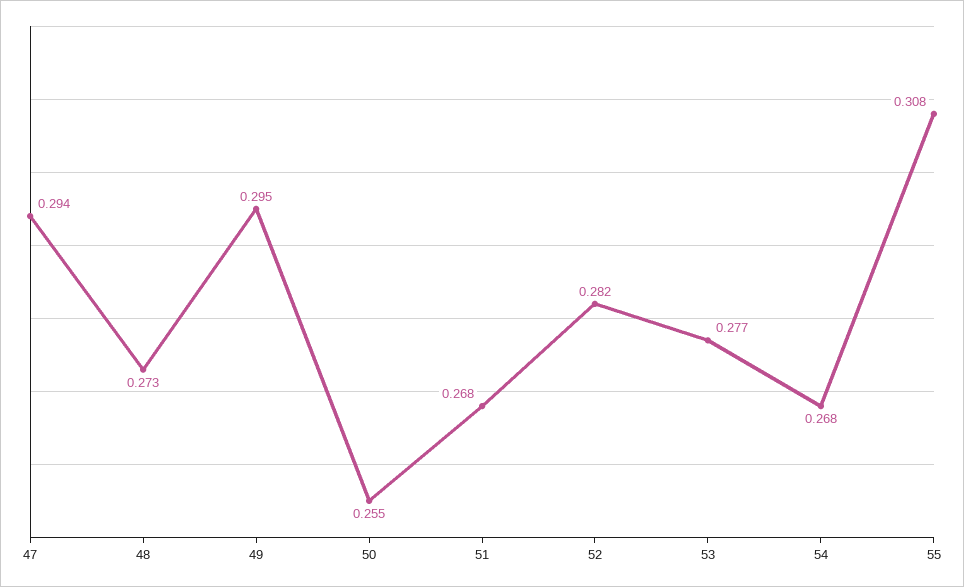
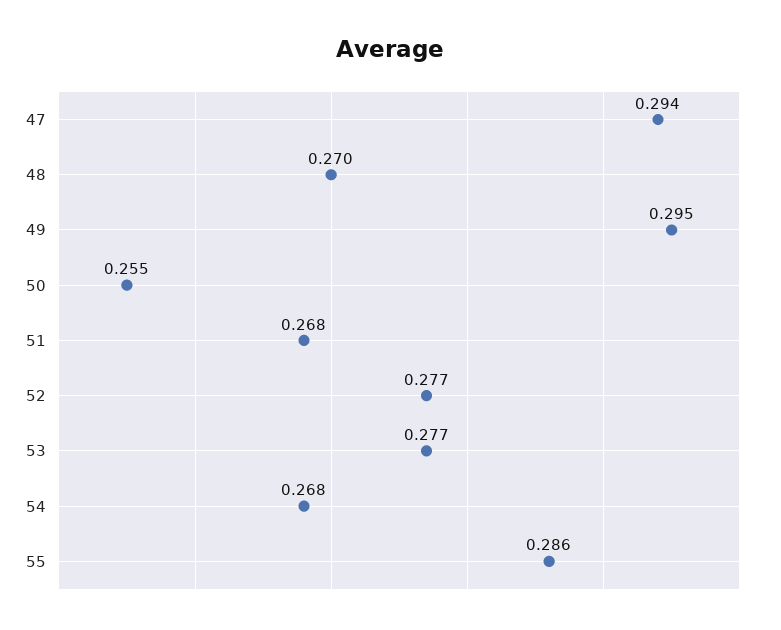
48: 0.273 -> 0.27
52: 0.282 -> 0.277
55: 0.308 -> 0.286

